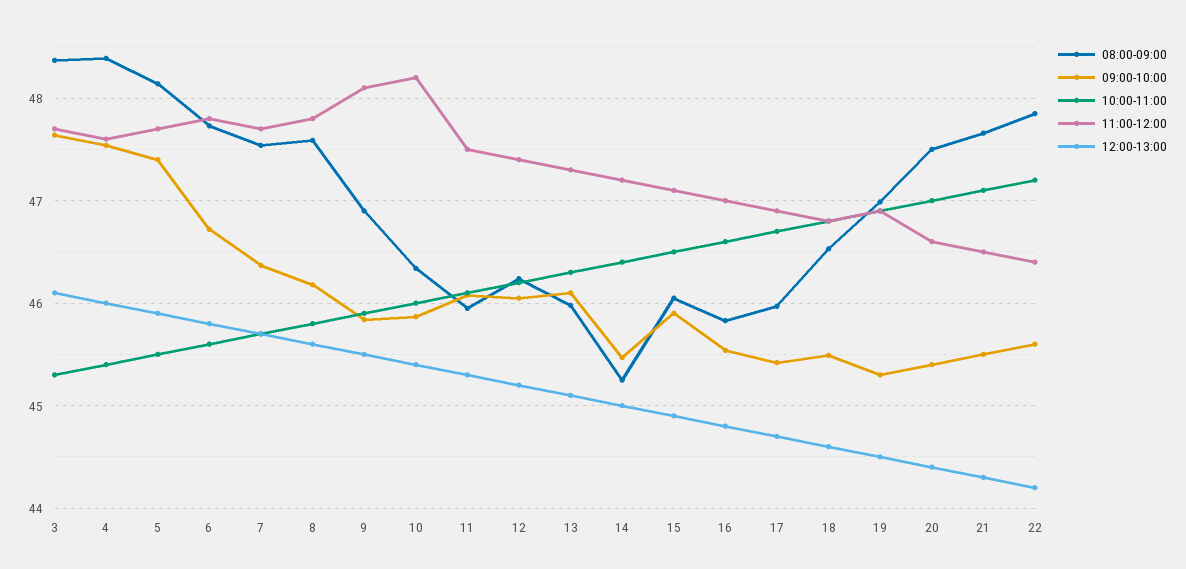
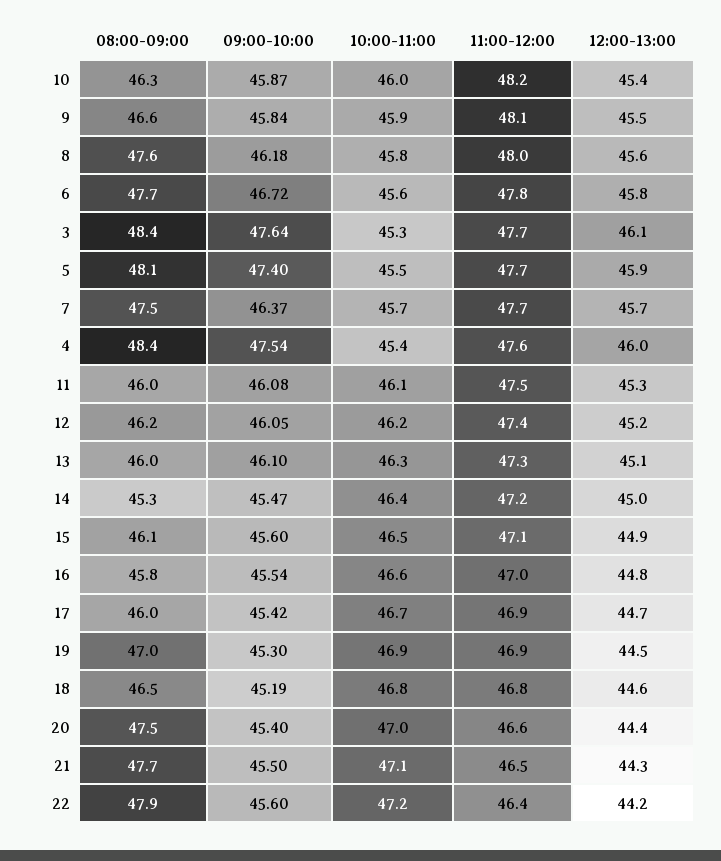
11:00-12:00, 8: 47.8 -> 48
08:00-09:00, 9: 46.9 -> 46.6
09:00-10:00, 15: 45.9 -> 45.6
09:00-10:00, 18: 45.5 -> 45.19

